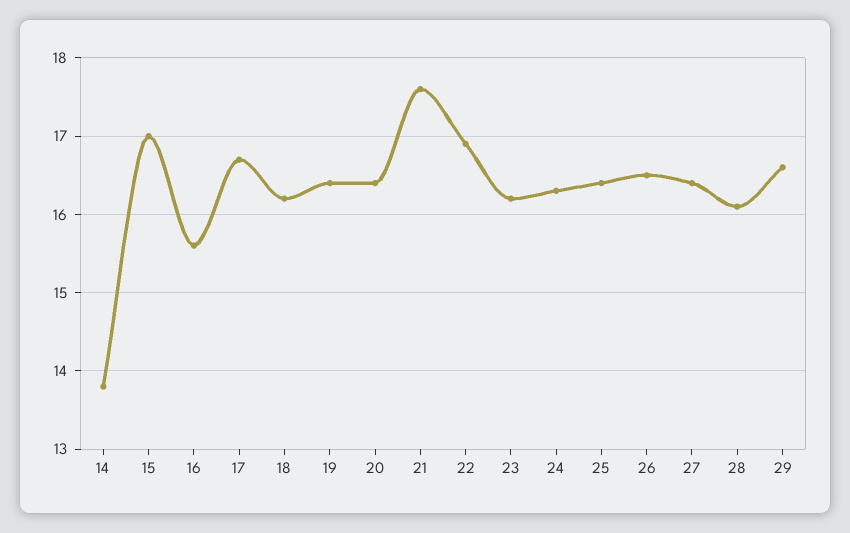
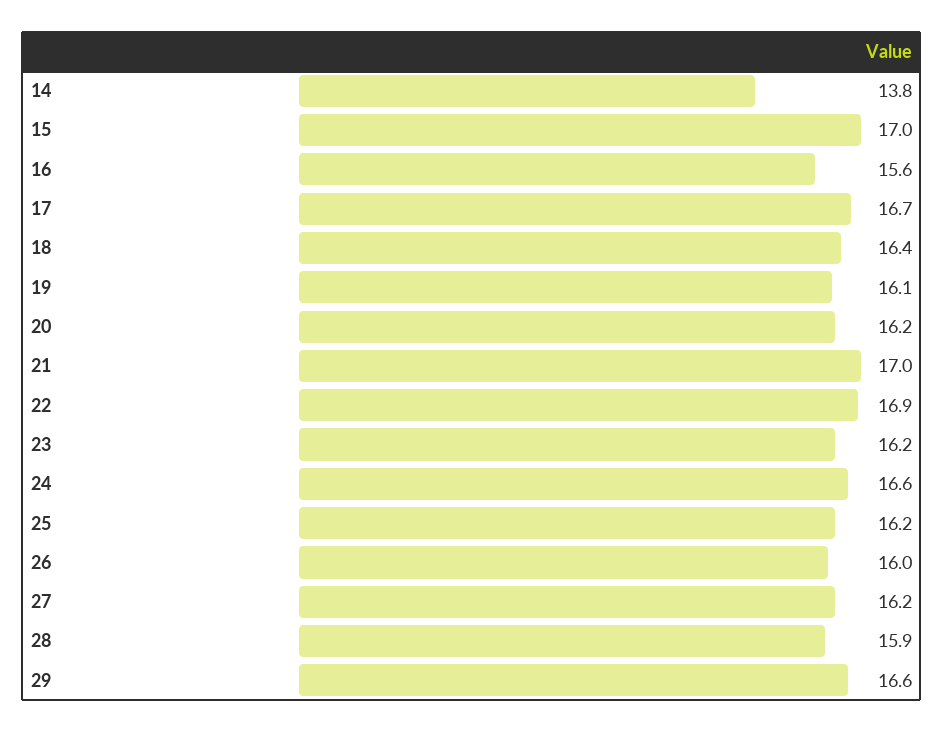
18: 16.2 -> 16.4
19: 16.4 -> 16.1
20: 16.4 -> 16.2
21: 17.6 -> 17
24: 16.3 -> 16.6
25: 16.4 -> 16.2
26: 16.5 -> 16
27: 16.4 -> 16.2
28: 16.1 -> 15.9

